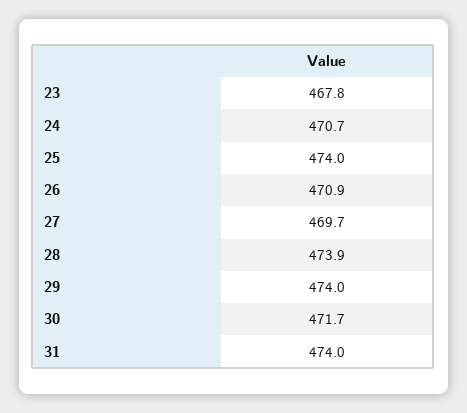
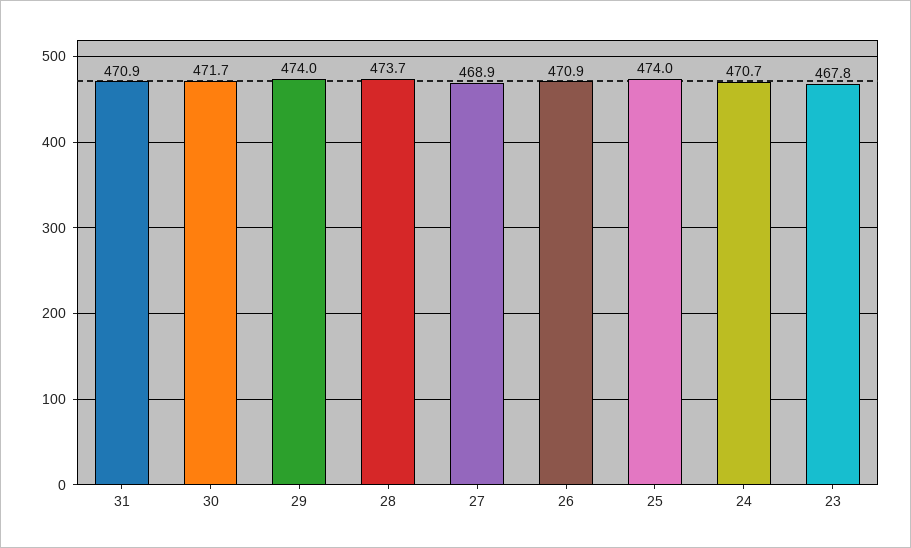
27: 469.7 -> 468.9
28: 473.9 -> 473.7
31: 474 -> 470.9

